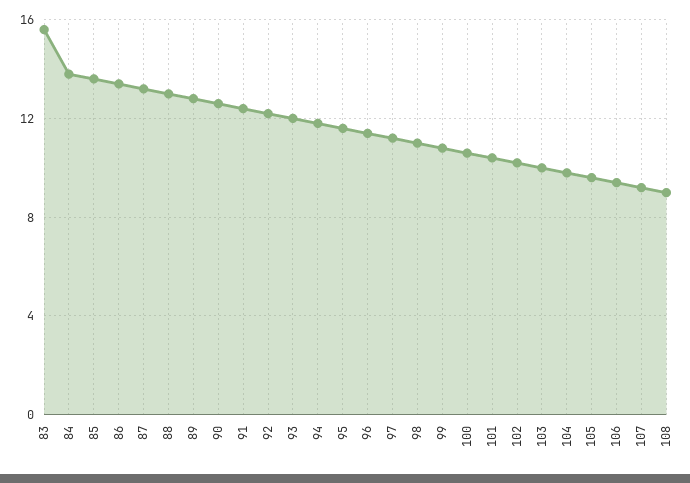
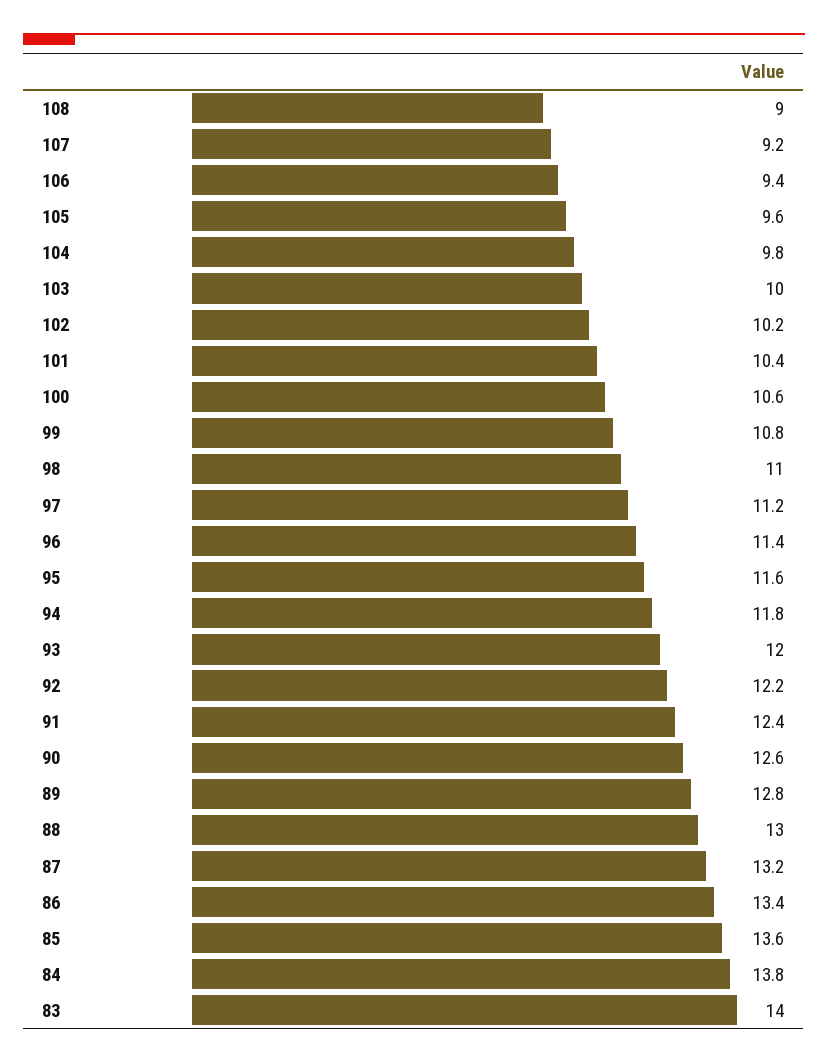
83: 15.5 -> 14

